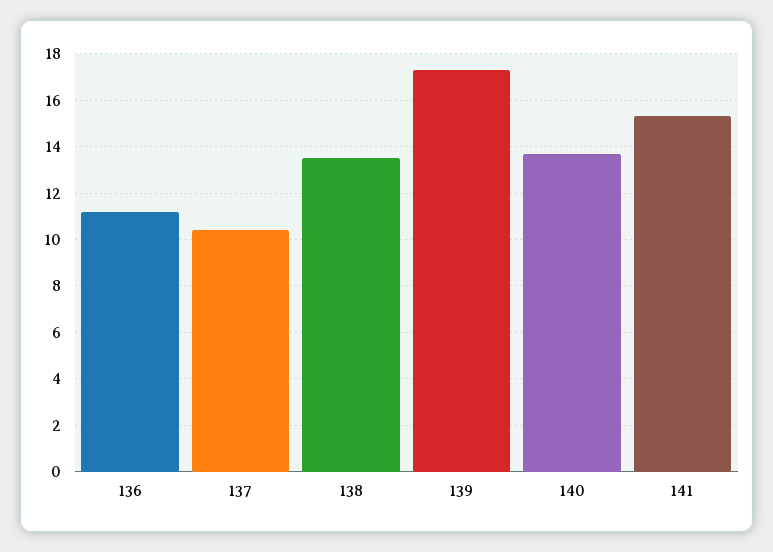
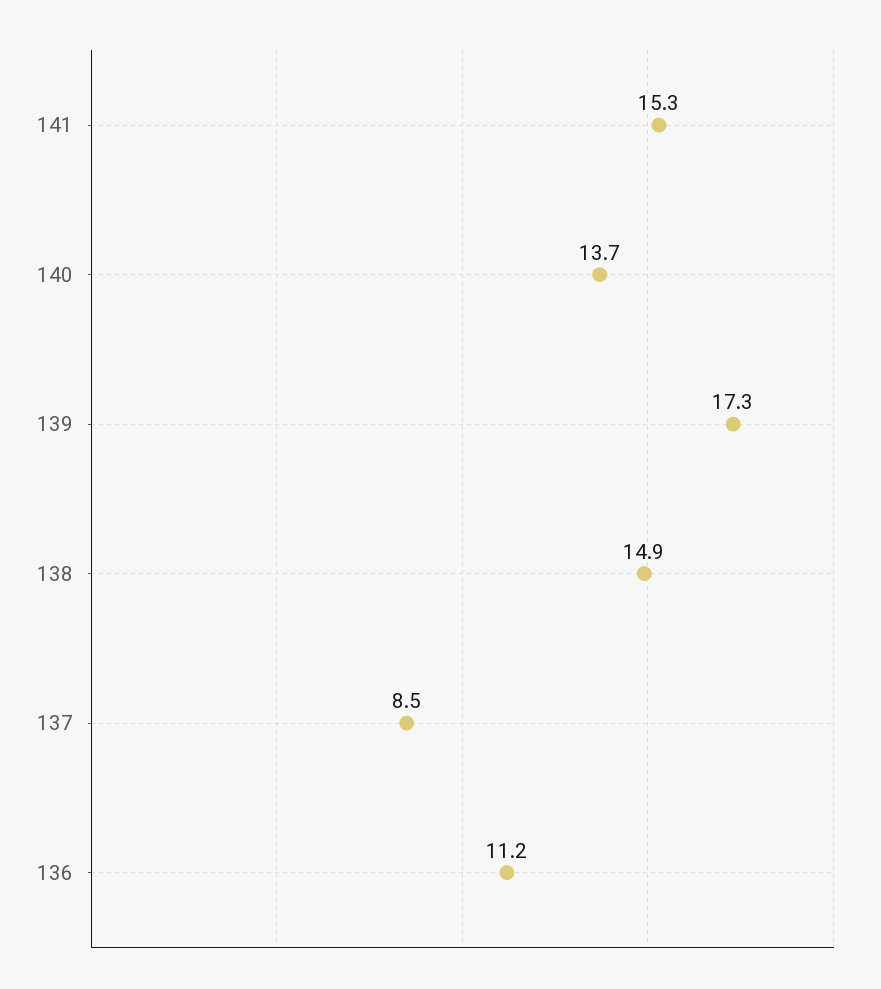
137: 10.5 -> 8.5
138: 13.5 -> 14.9

